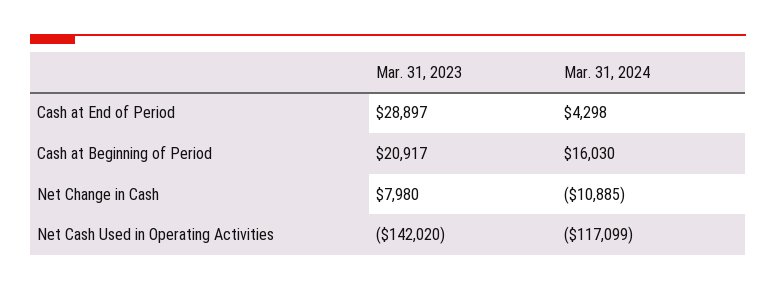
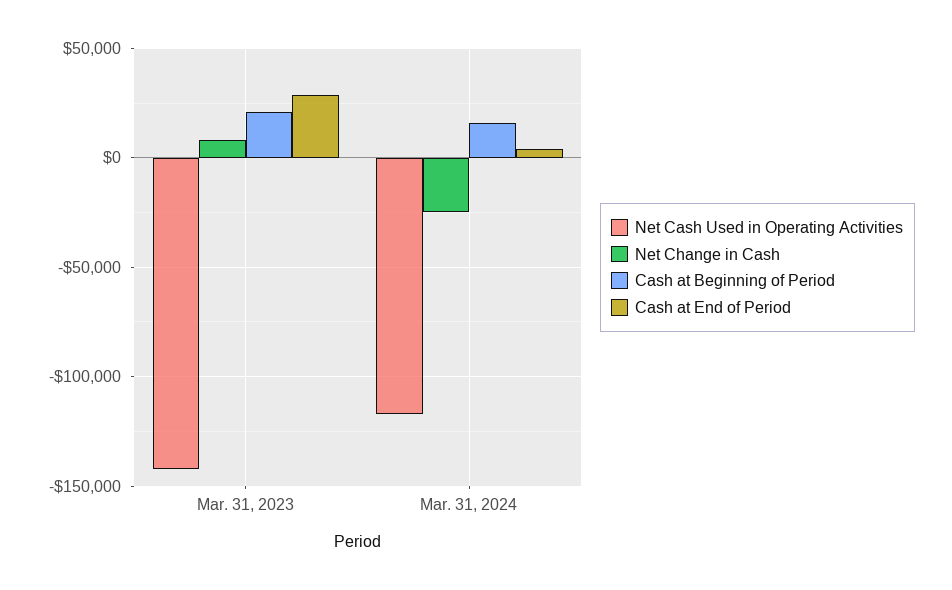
Net Change in Cash, Mar. 31, 2024: -10885 -> -25000

